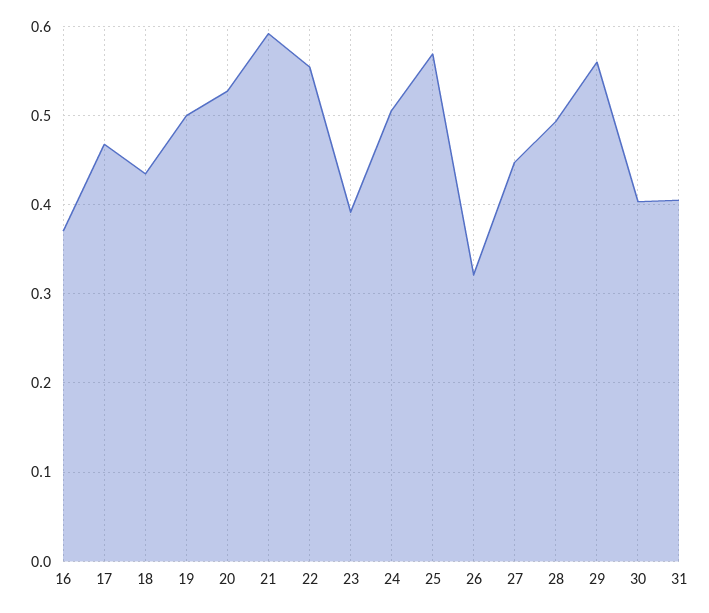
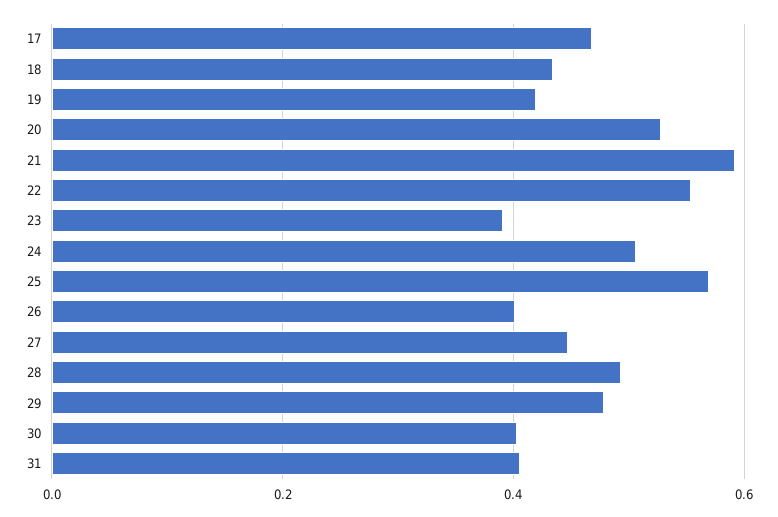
16: 0.37 -> none
19: 0.5 -> 0.42
26: 0.32 -> 0.4
29: 0.56 -> 0.48

